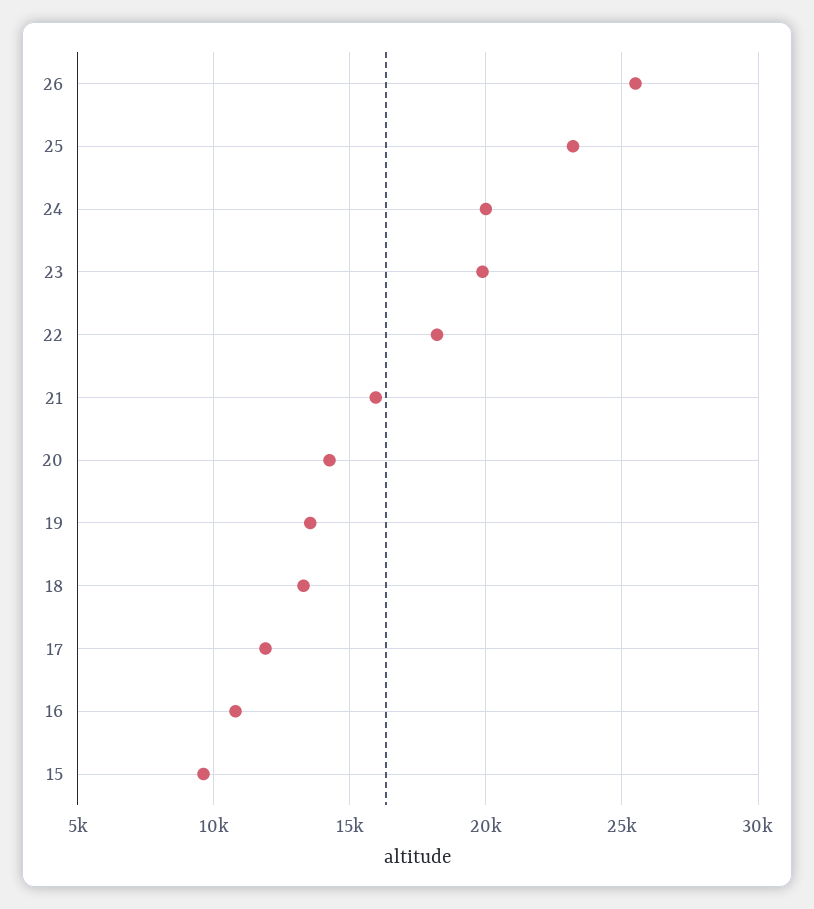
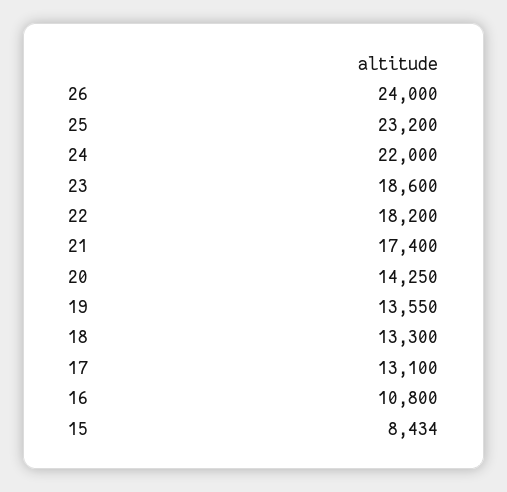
26: 25500 -> 24000
24: 20000 -> 22000
23: 20000 -> 18600
21: 16000 -> 17400
17: 12000 -> 13100
15: 9500 -> 8434

